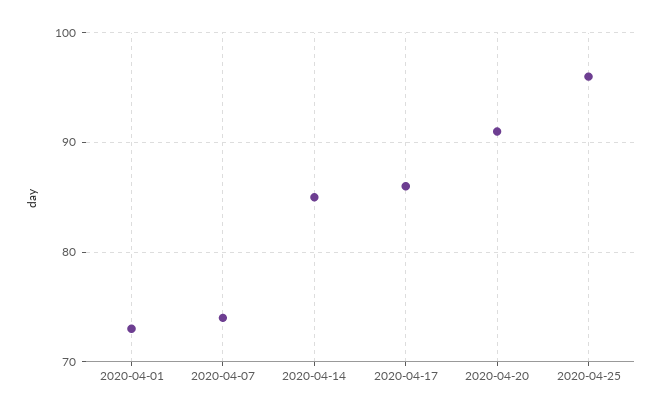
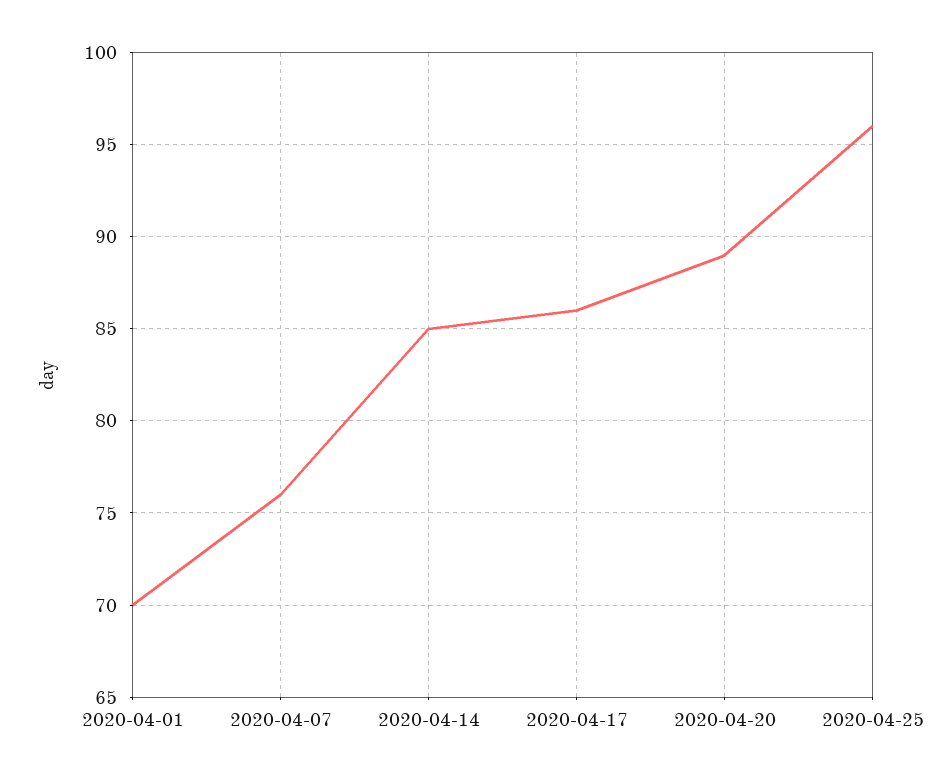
2020-04-01: 73 -> 70
2020-04-07: 74 -> 76
2020-04-20: 91 -> 89

